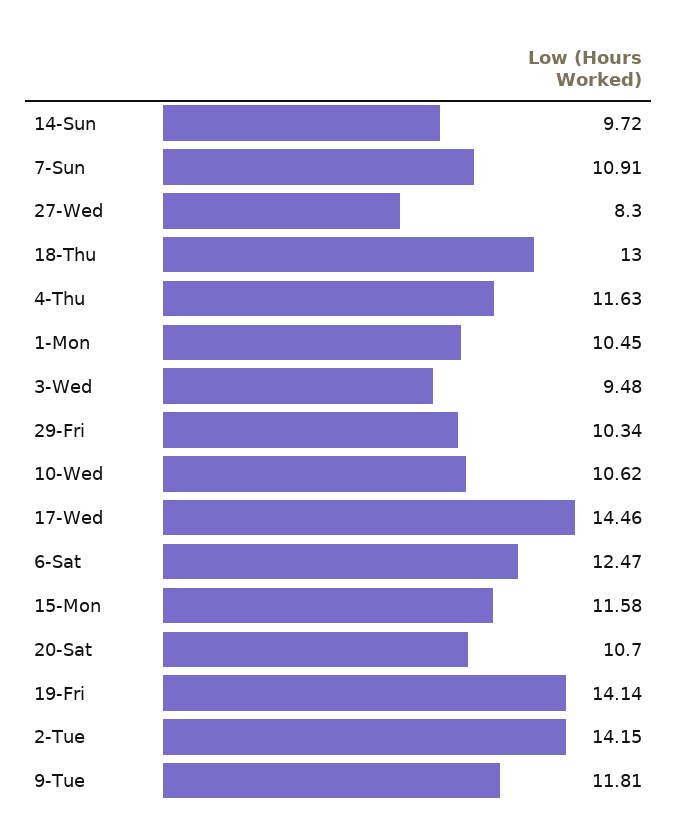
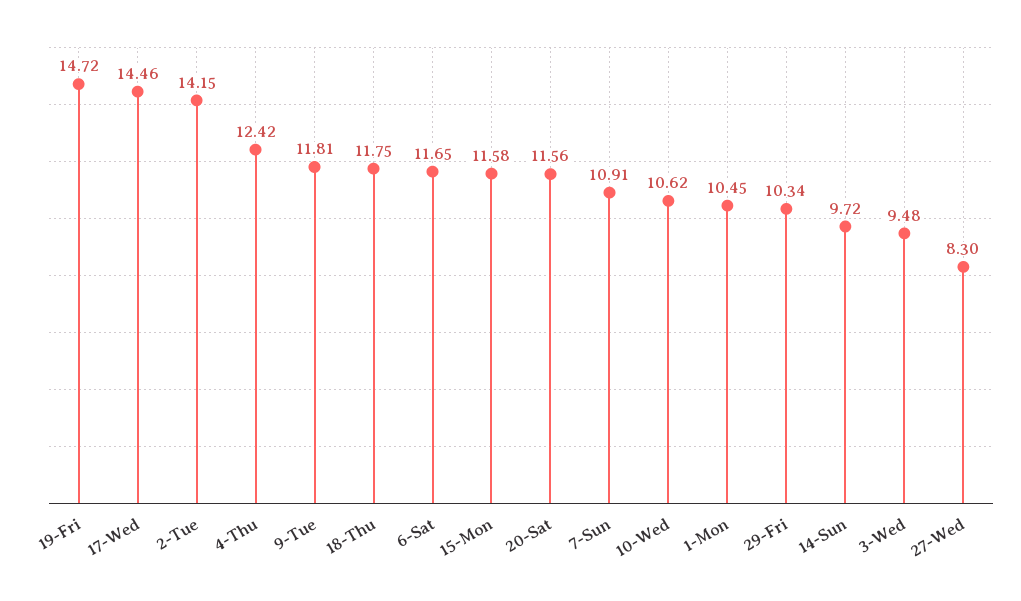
18-Thu: 13 -> 11.75
4-Thu: 11.63 -> 12.42
6-Sat: 12.47 -> 11.65
20-Sat: 10.7 -> 11.56
19-Fri: 14.14 -> 14.72

